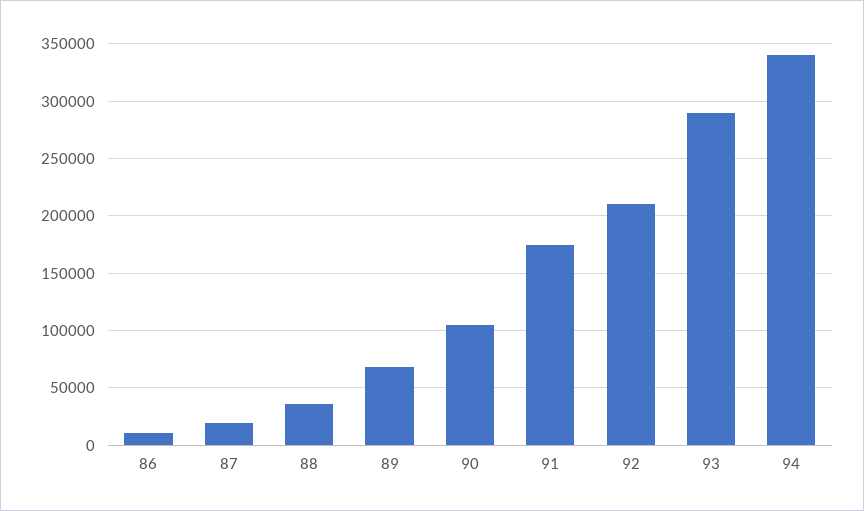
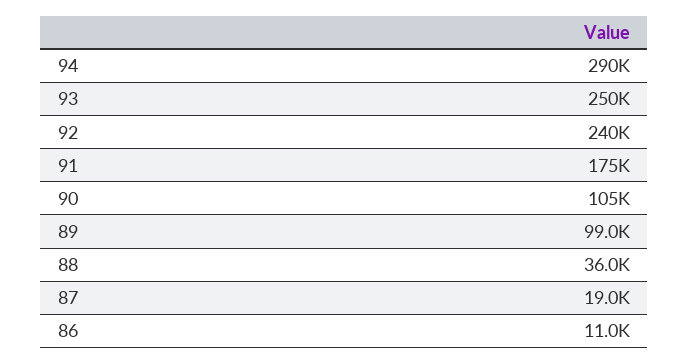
89: 70000 -> 99000
92: 210000 -> 240000
93: 290000 -> 250000
94: 340000 -> 290000

